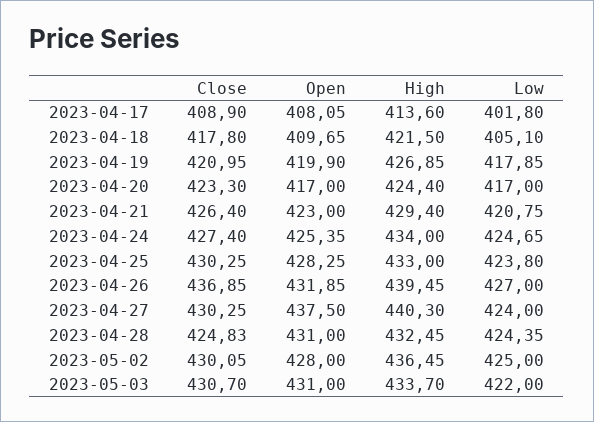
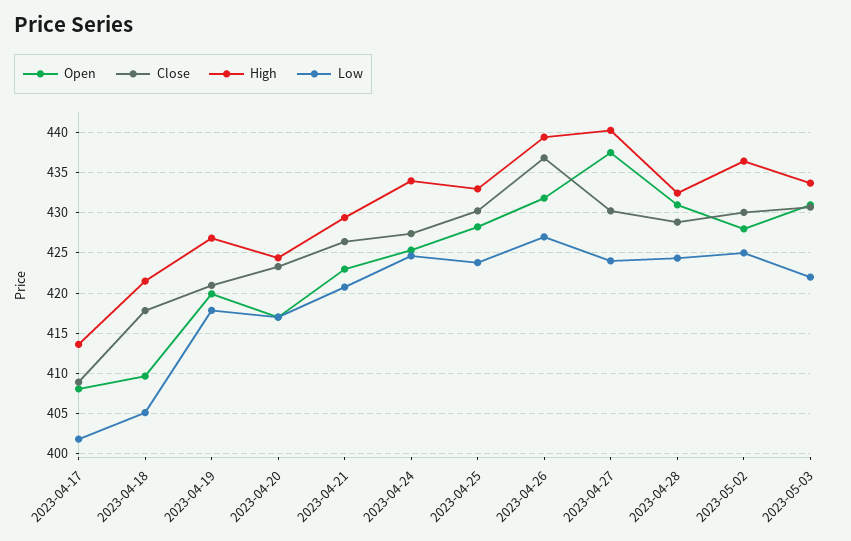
Close, 2023-04-28: 424.83 -> 429

